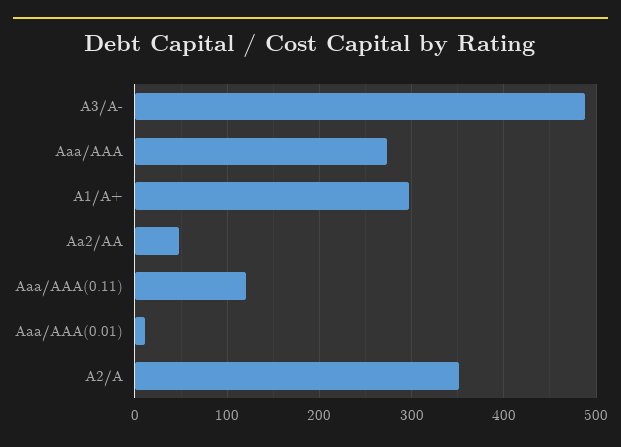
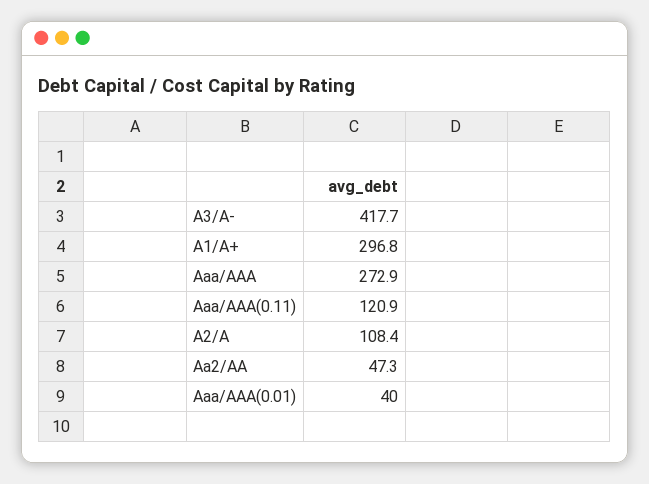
A3/A-: 490 -> 417.7
Aaa/AAA(0.01): 10 -> 40
A2/A: 350 -> 108.4

